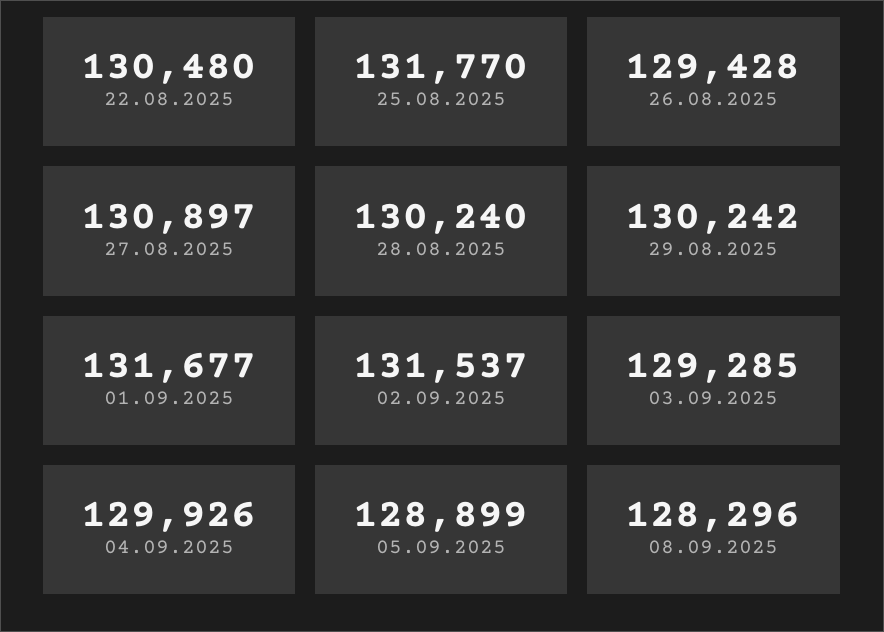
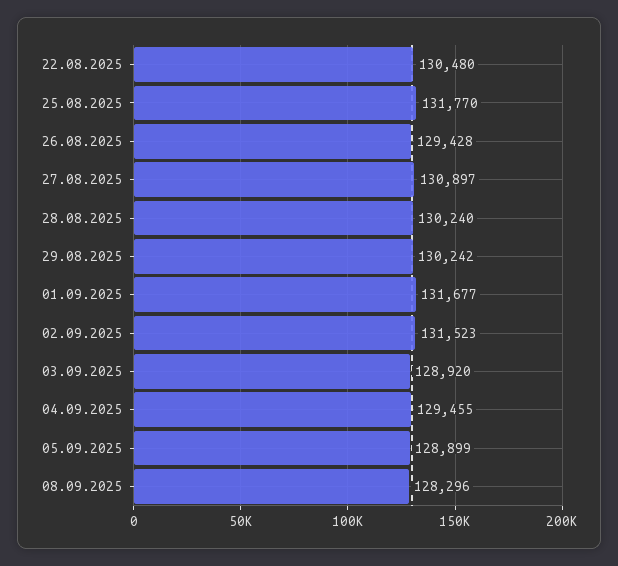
02.09.2025: 131537 -> 131523
03.09.2025: 129285 -> 128920
04.09.2025: 129926 -> 129455

